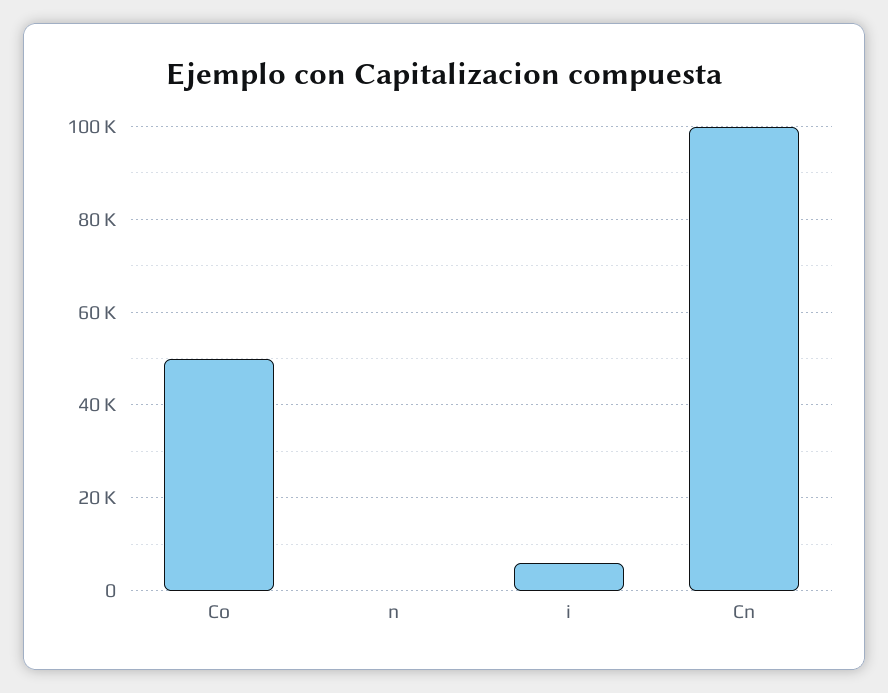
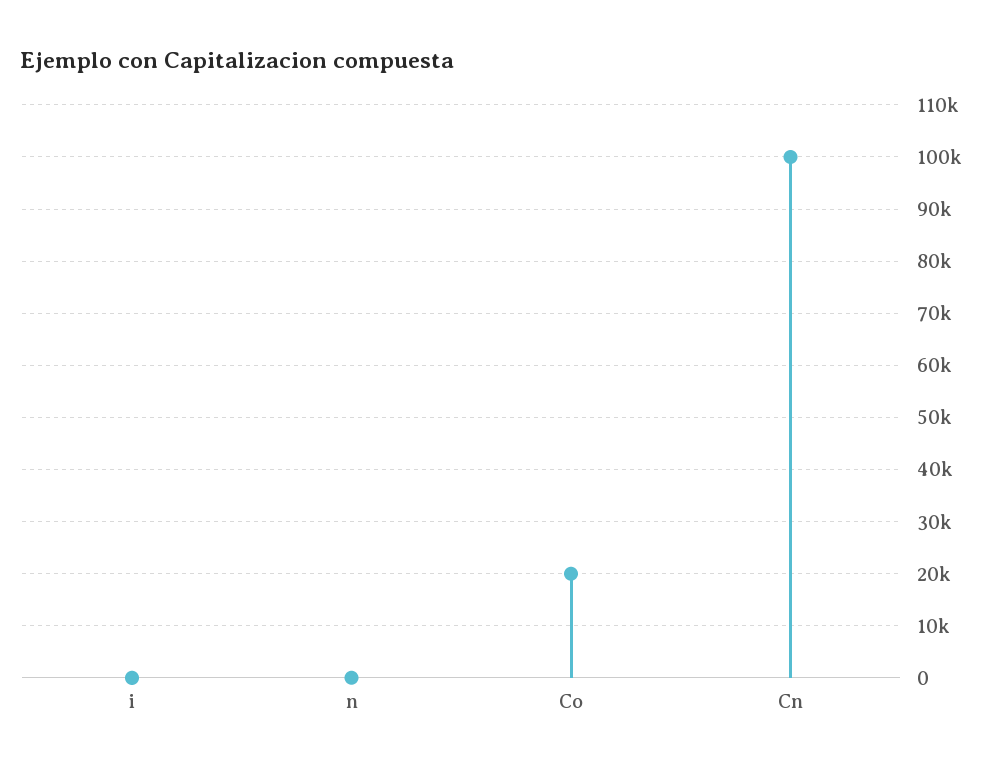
Co: 50000 -> 20000
i: 6000 -> 0

